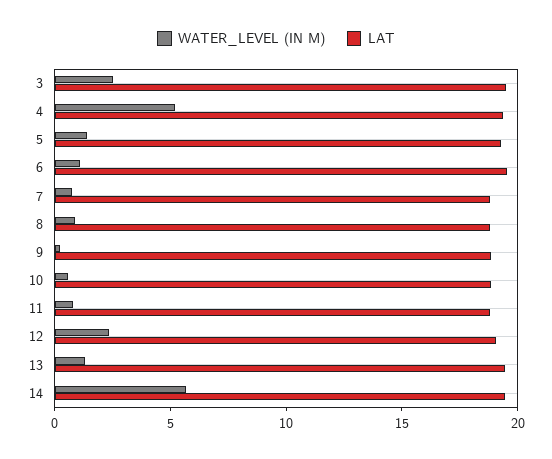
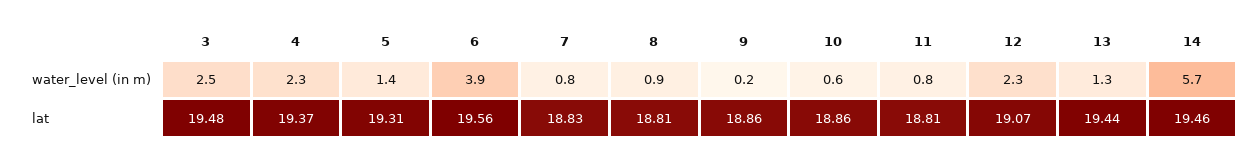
WATER_LEVEL (IN M), 4: 5 -> 2.3
WATER_LEVEL (IN M), 6: 1 -> 3.9

